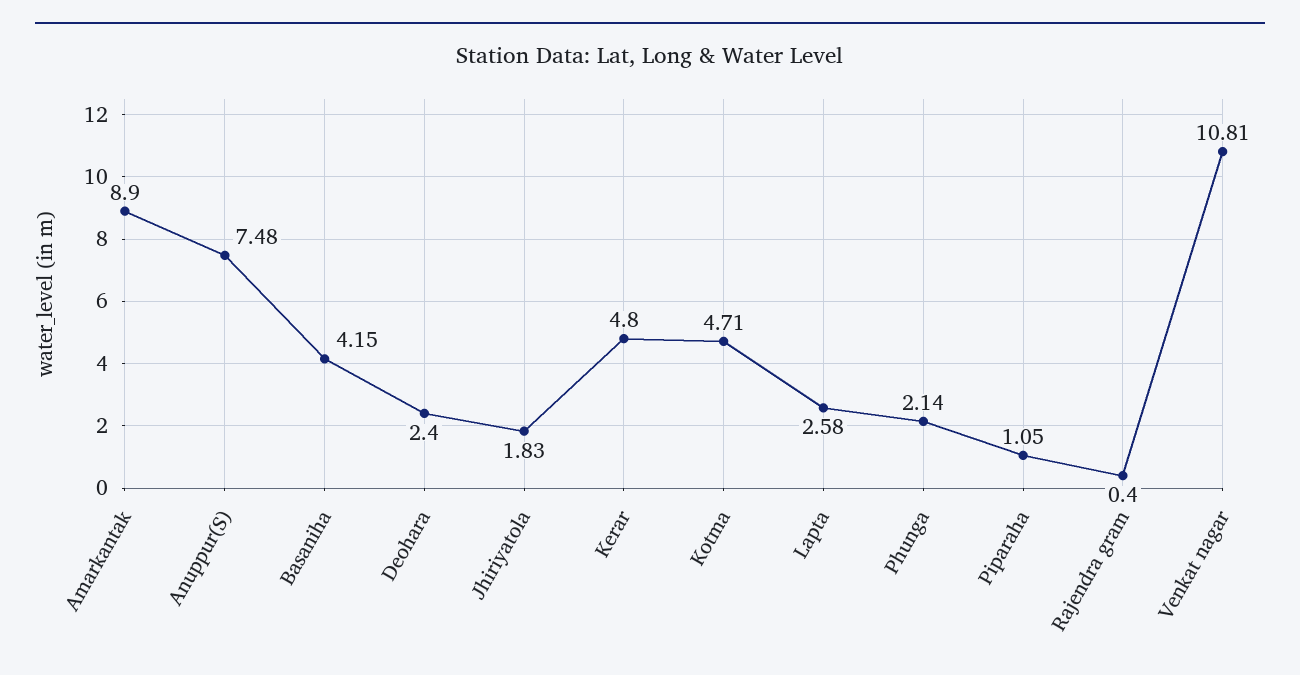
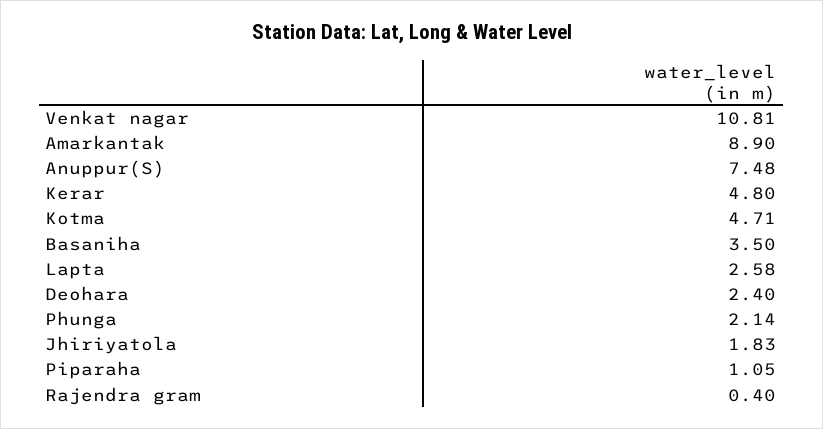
Basaniha: 4.15 -> 3.5

